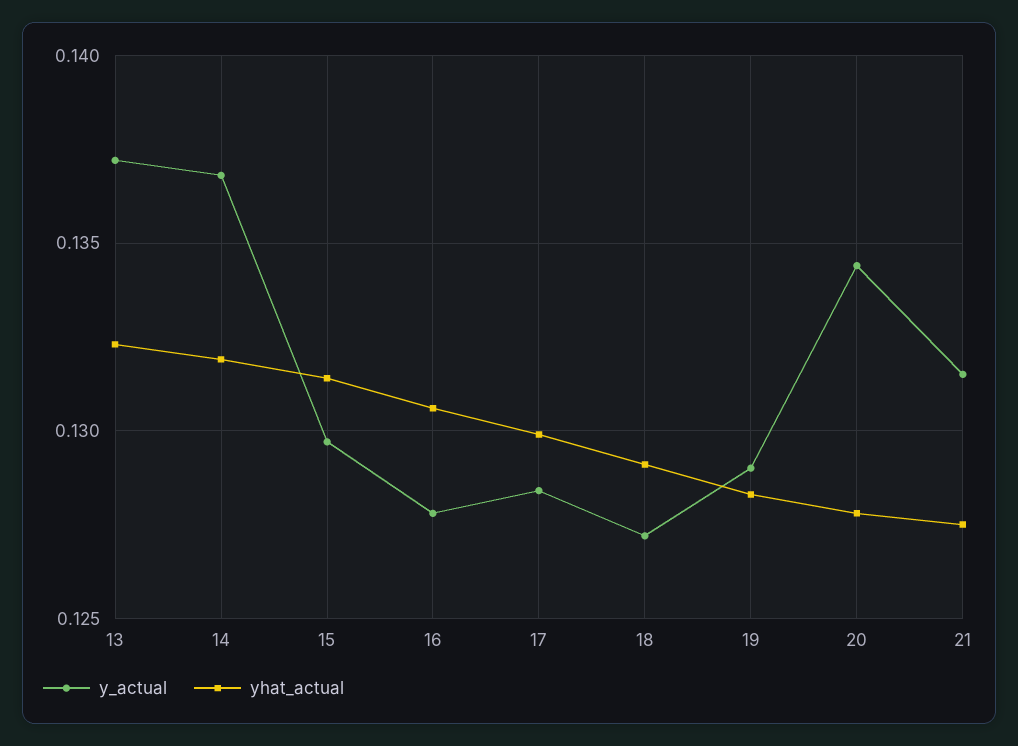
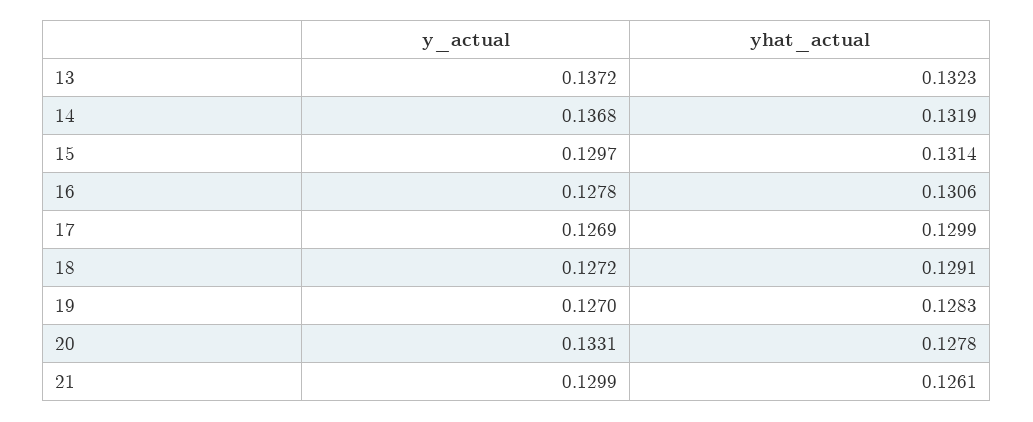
y_actual, 17: 0.1285 -> 0.1269
y_actual, 19: 0.129 -> 0.127
y_actual, 20: 0.1345 -> 0.1331
y_actual, 21: 0.1315 -> 0.1299
yhat_actual, 21: 0.1275 -> 0.1261

